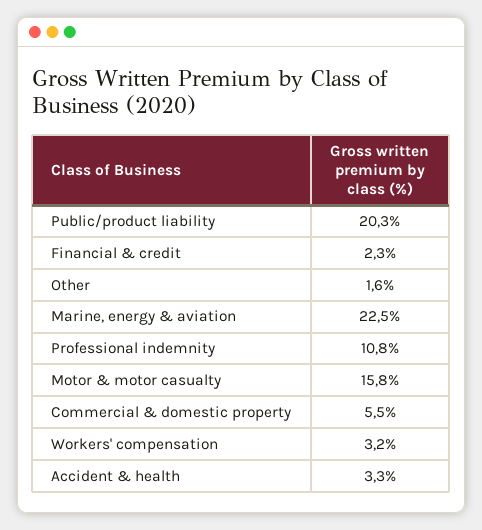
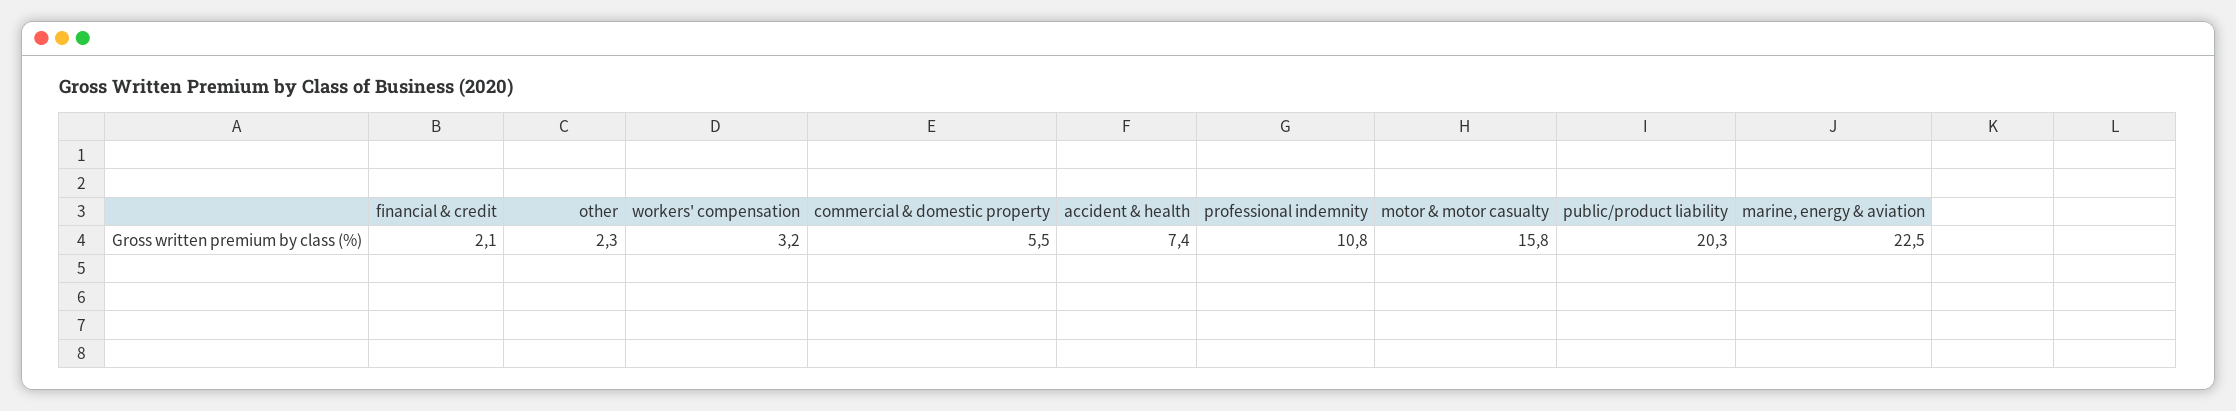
Financial & credit: 2.3 -> 2.1
Other: 1.6 -> 2.3
Accident & health: 3.3 -> 7.4

